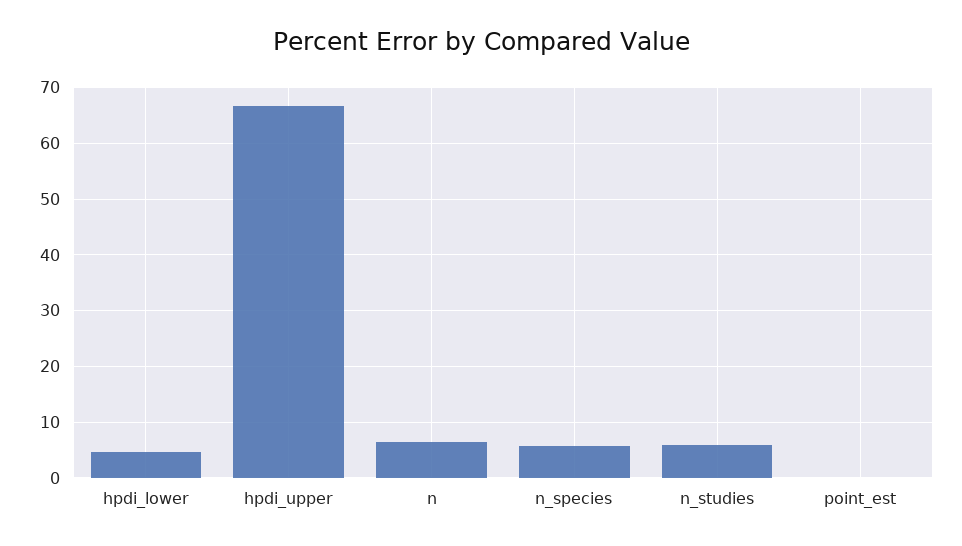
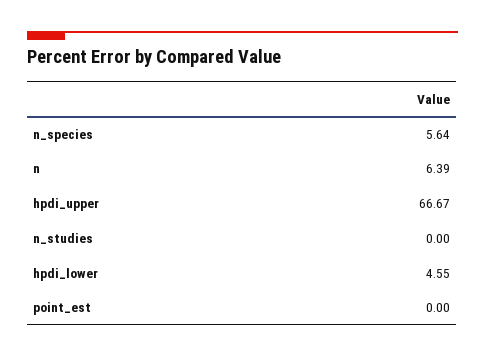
n_studies: 6 -> 0

